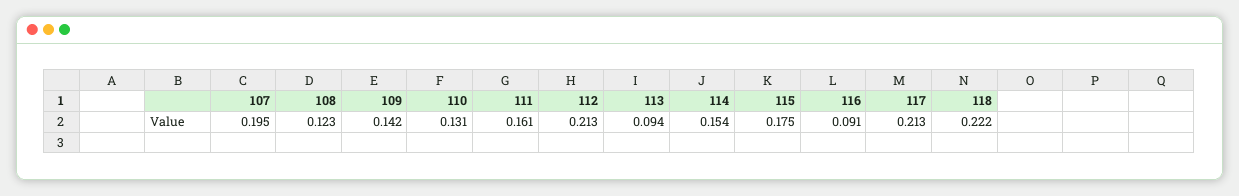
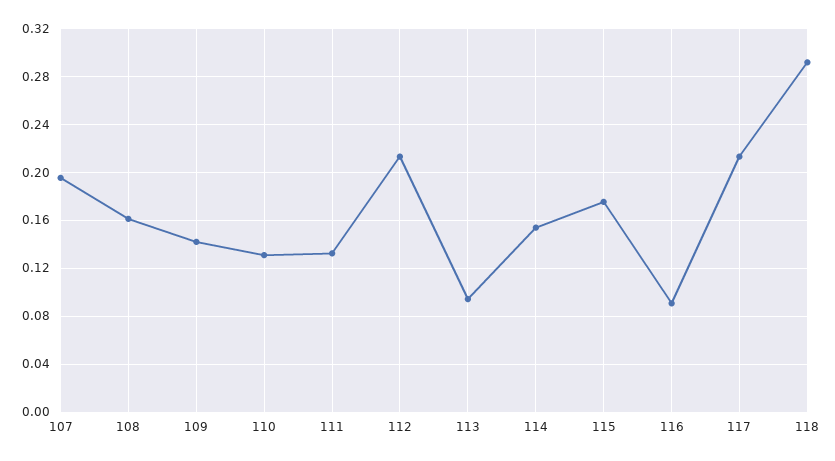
108: 0.123 -> 0.16
111: 0.161 -> 0.13
118: 0.222 -> 0.29

